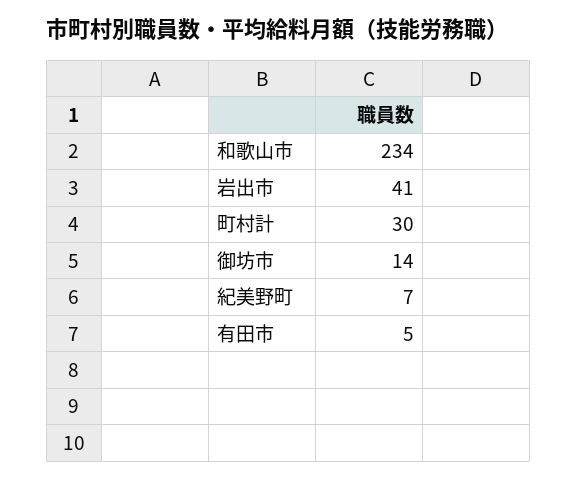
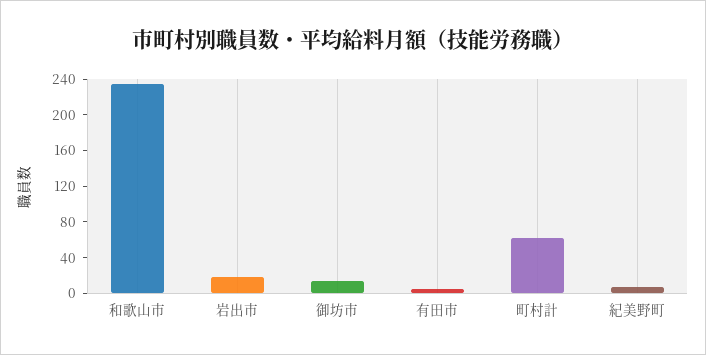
岩出市: 41 -> 20
町村計: 30 -> 60

